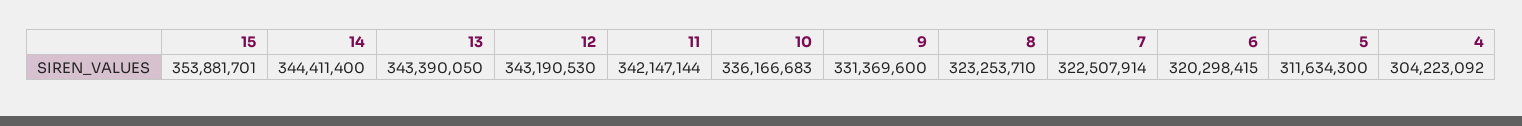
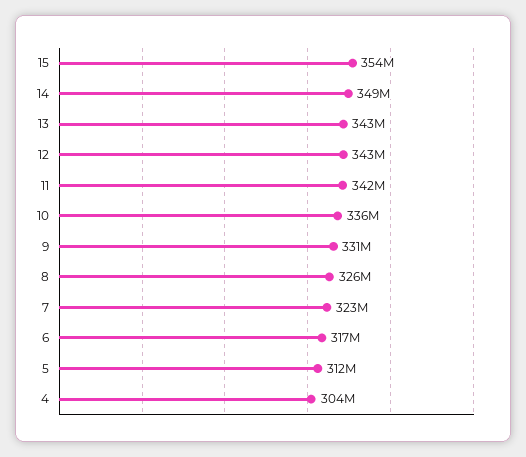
14: 344411400 -> 349000000
8: 323253710 -> 326000000
6: 320298415 -> 317000000

